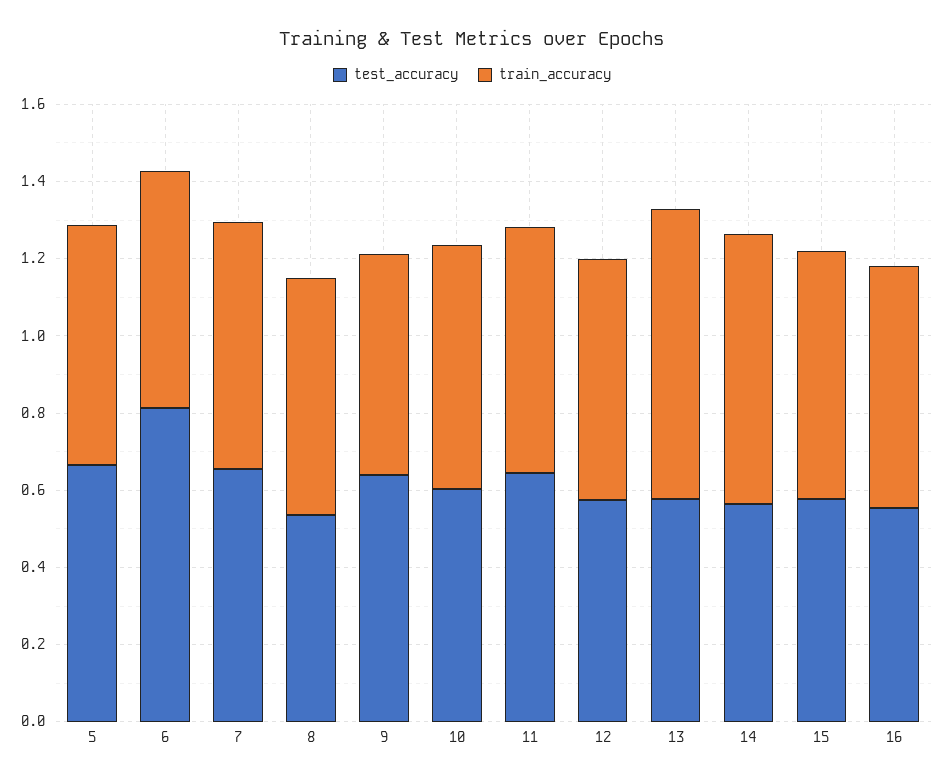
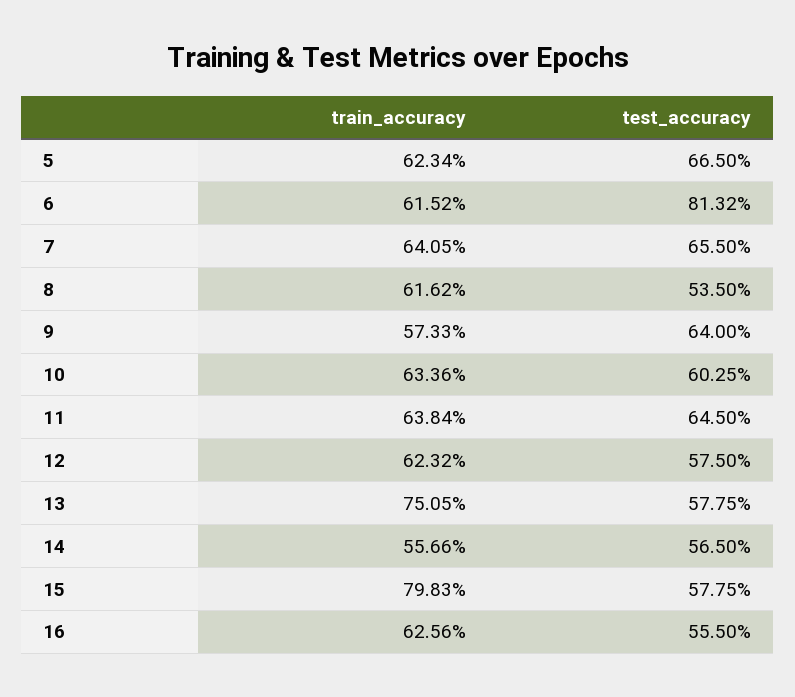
train_accuracy, 14: 0.7 -> 0.5566
train_accuracy, 15: 0.65 -> 0.7983

